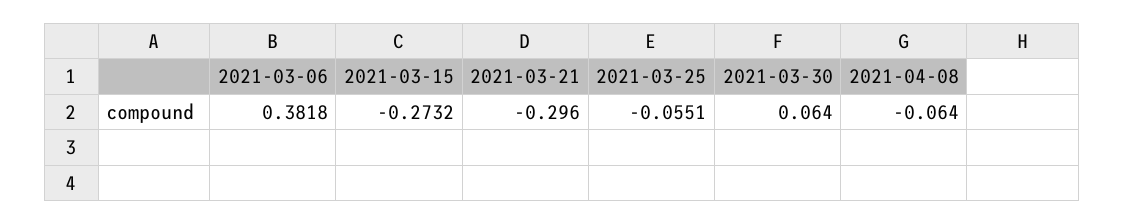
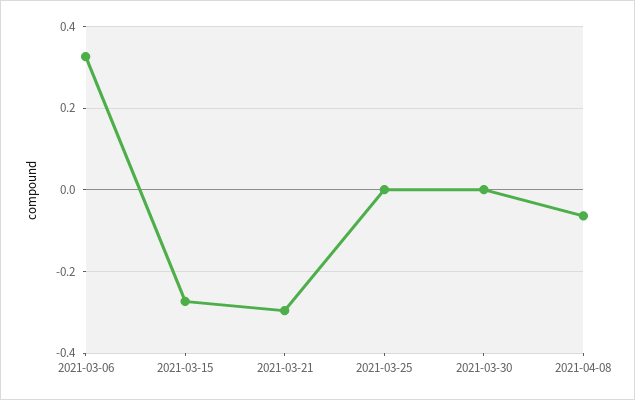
2021-03-06: 0.3818 -> 0.32
2021-03-25: -0.0551 -> 0
2021-03-30: 0.064 -> 0

